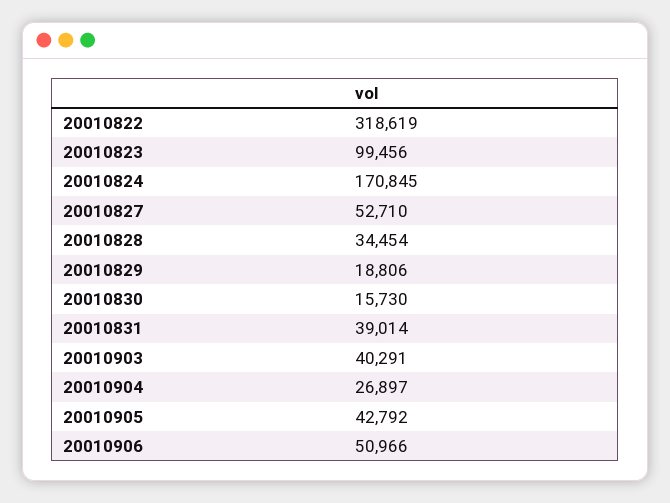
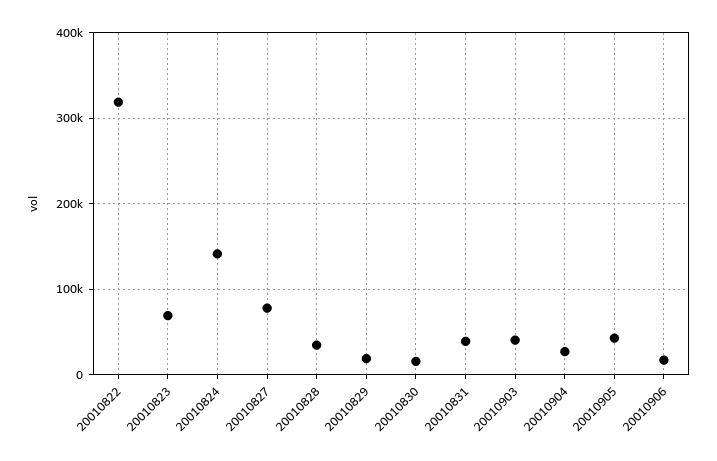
20010823: 99456 -> 70000
20010824: 170845 -> 140000
20010827: 52710 -> 80000
20010906: 50966 -> 20000

